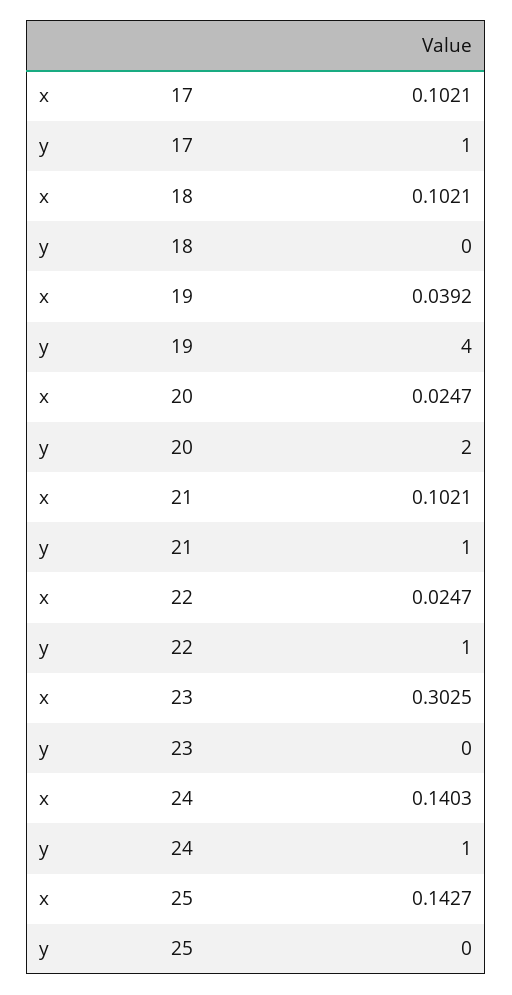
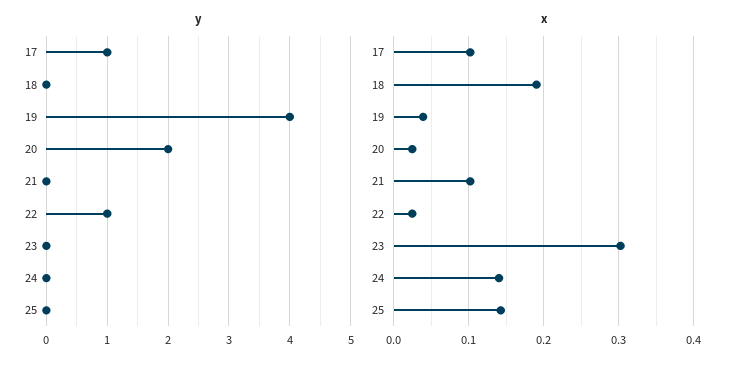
x, 18: 0.1021 -> 0.19
y, 21: 1 -> 0
y, 24: 1 -> 0

